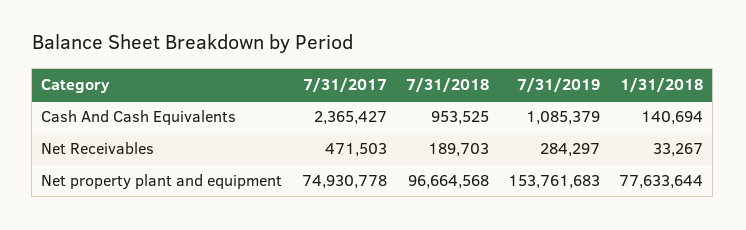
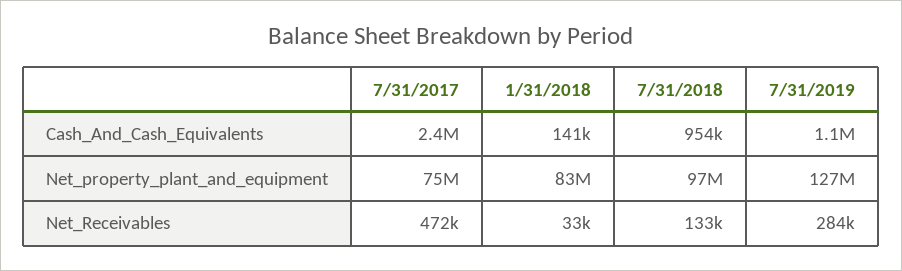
7/31/2018, Net Receivables: 189703 -> 133000
7/31/2019, Net property plant and equipment: 153761683 -> 127000000
1/31/2018, Net property plant and equipment: 77633644 -> 83000000

